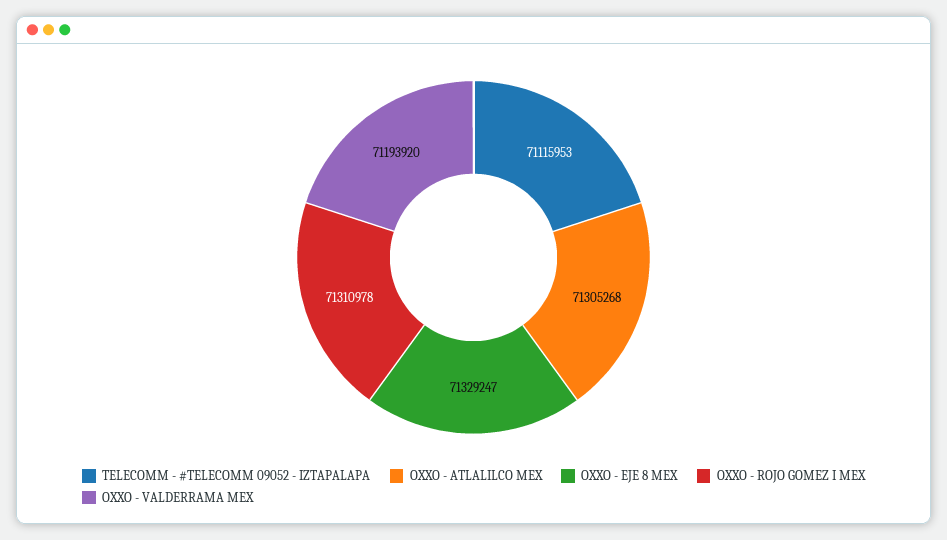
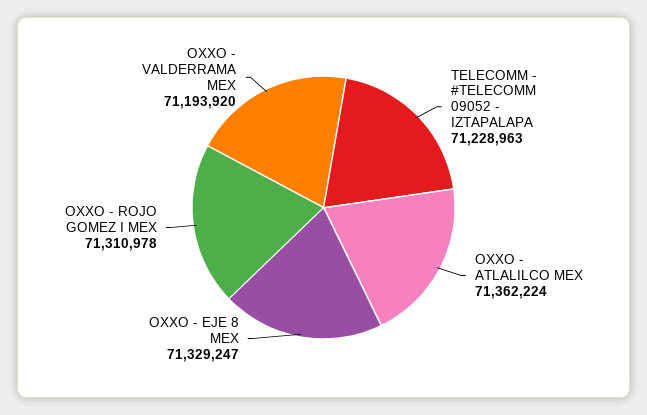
TELECOMM - #TELECOMM 09052 - IZTAPALAPA: 71115953 -> 71228963
OXXO - ATLALILCO MEX: 71305268 -> 71362224

